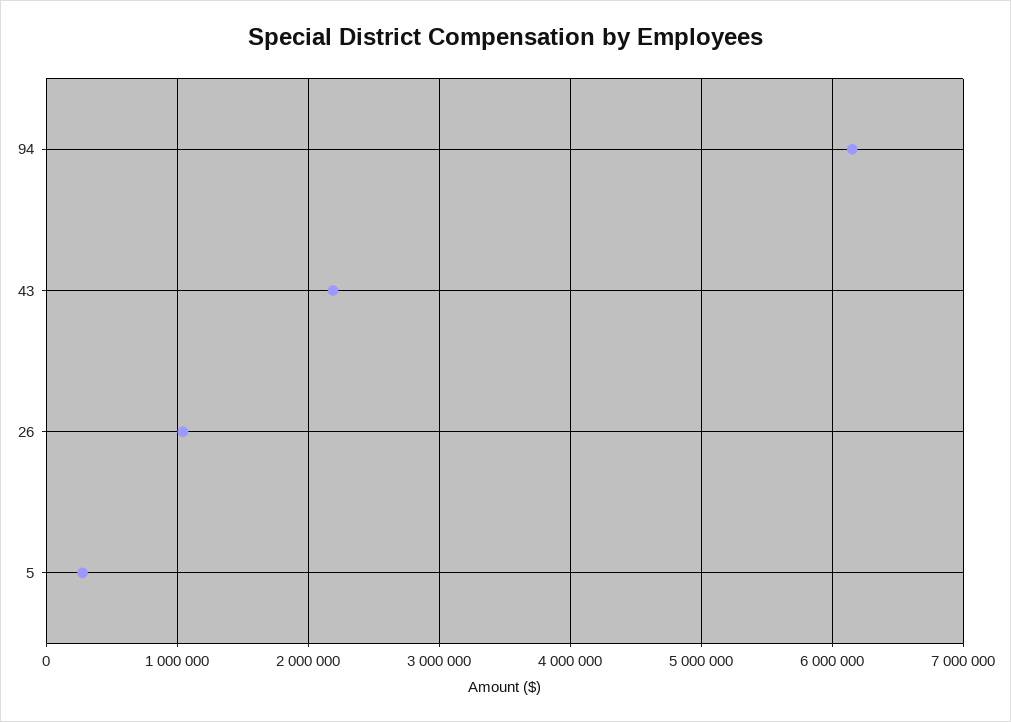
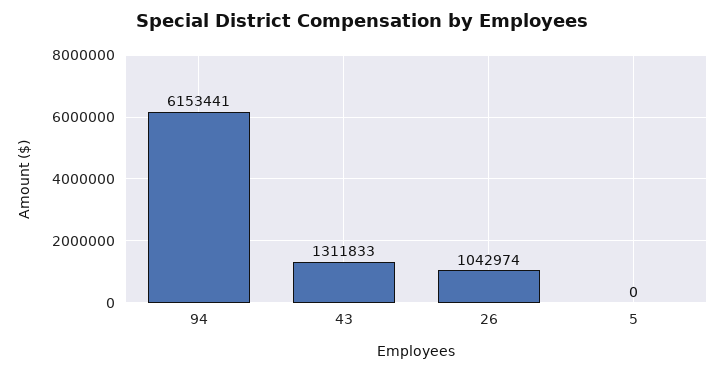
43: 2200000 -> 1311833
5: 300000 -> 0

